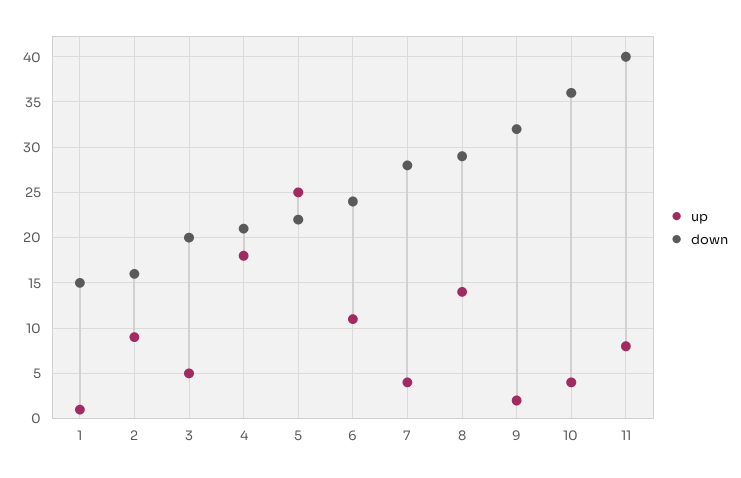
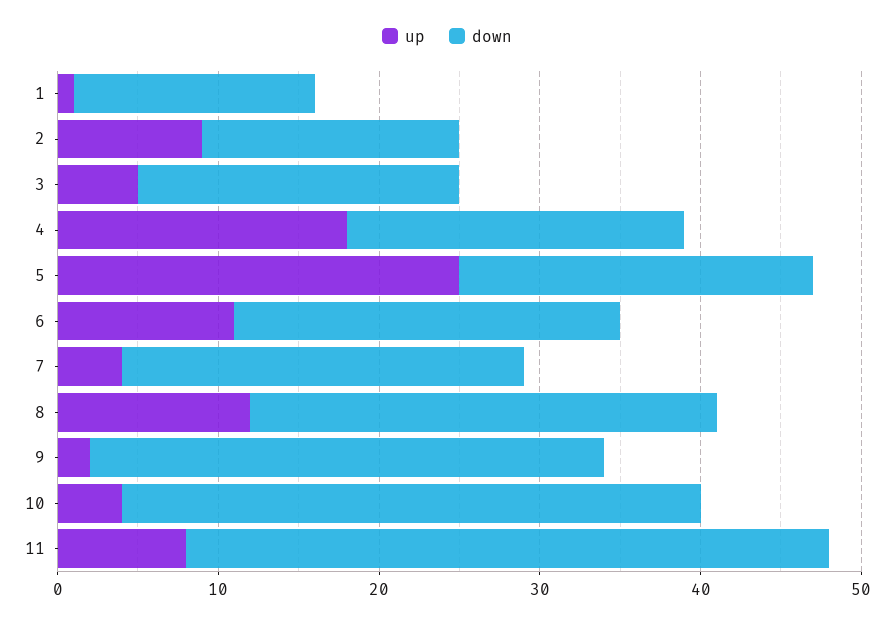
down, 7: 28 -> 25
up, 8: 14 -> 12

